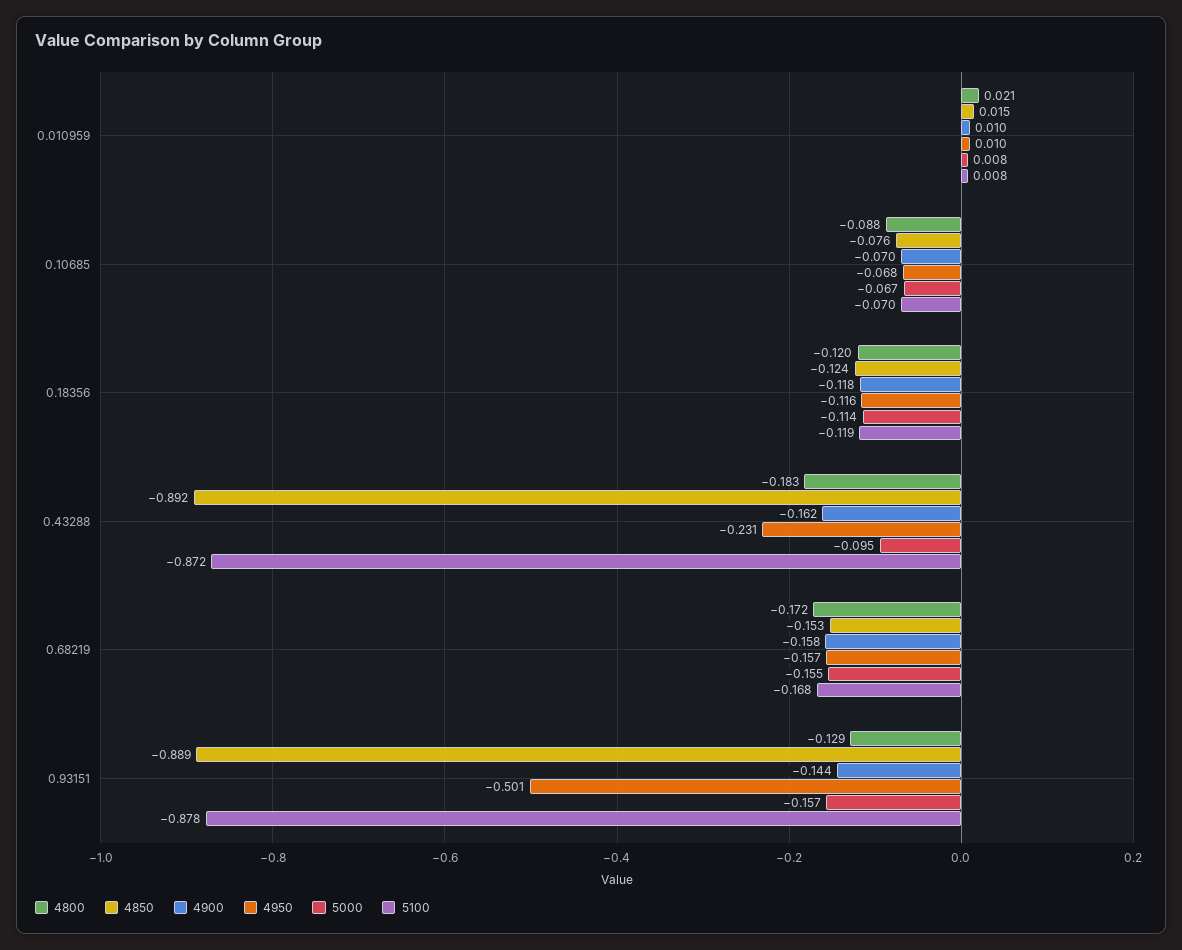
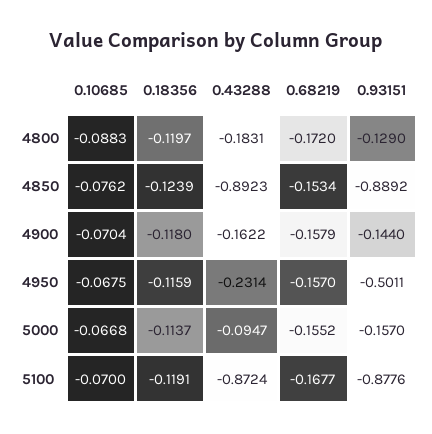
4800, 0.010959: 0.021 -> none
4850, 0.010959: 0.015 -> none
4900, 0.010959: 0.01 -> none
4950, 0.010959: 0.01 -> none
5000, 0.010959: 0.008 -> none
5100, 0.010959: 0.008 -> none

